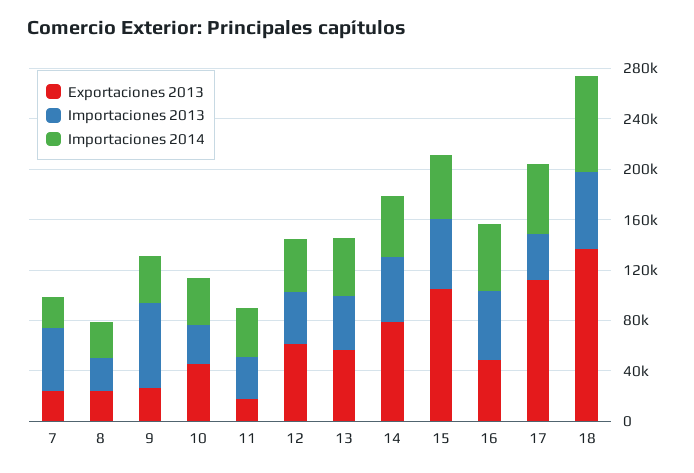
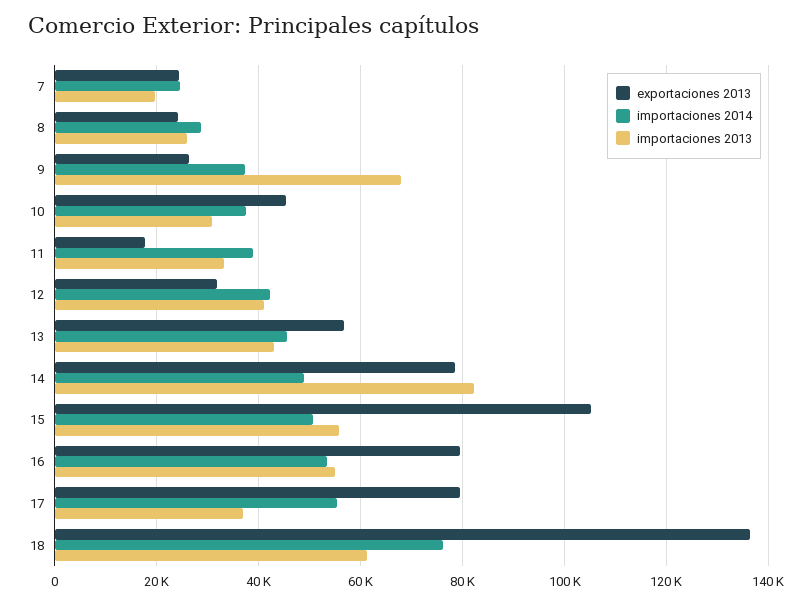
Importaciones 2013, 7: 50000 -> 20000
Exportaciones 2013, 12: 60000 -> 32000
Importaciones 2013, 14: 50000 -> 82000
Exportaciones 2013, 16: 50000 -> 80000
Exportaciones 2013, 17: 110000 -> 80000

